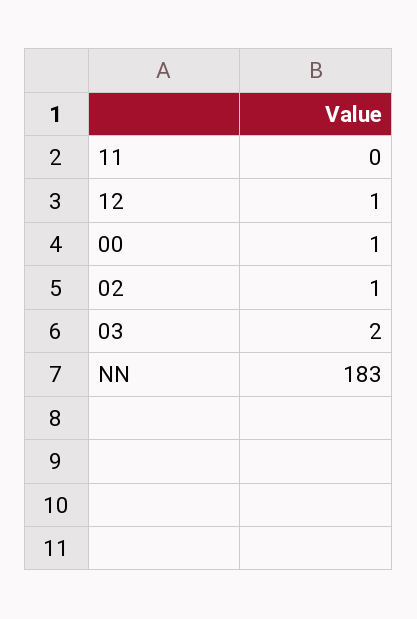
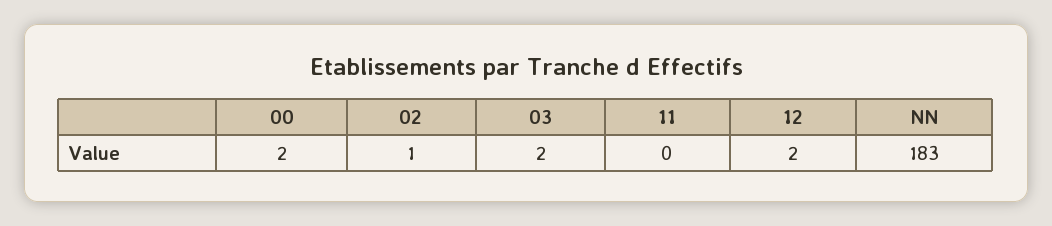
12: 1 -> 2
00: 1 -> 2

